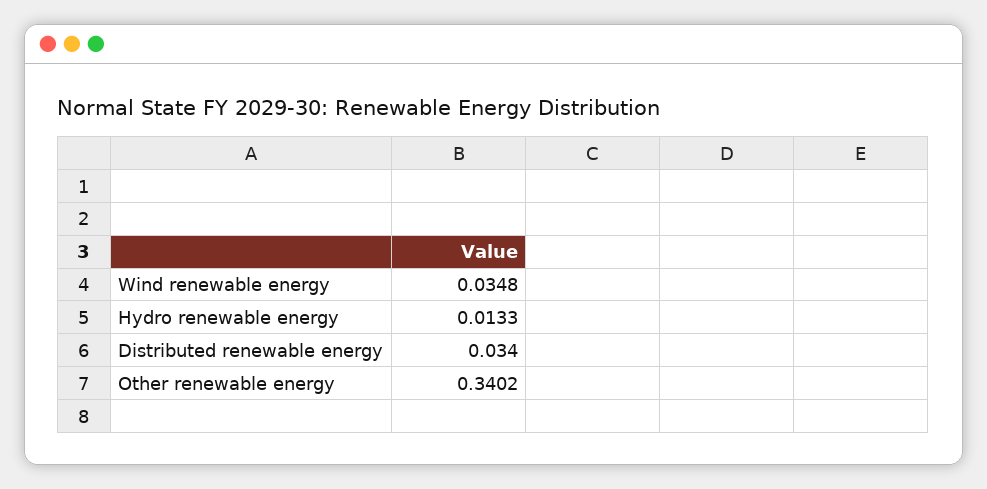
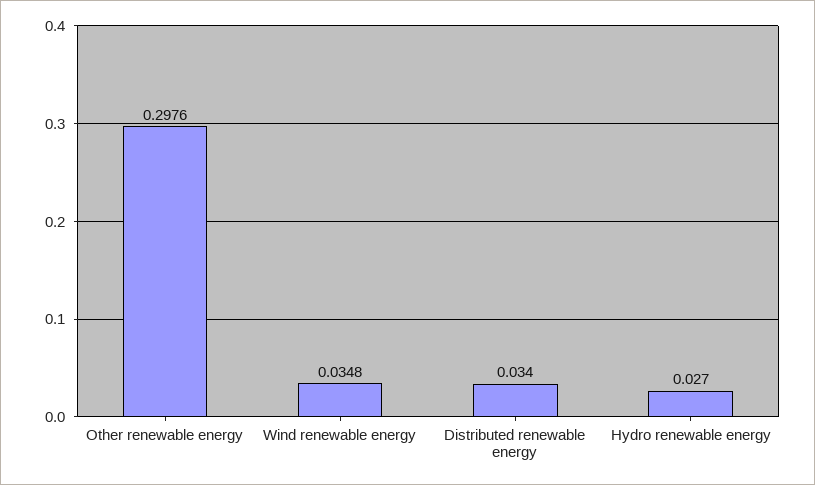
Hydro renewable energy: 0.0133 -> 0.027
Other renewable energy: 0.3402 -> 0.2976

